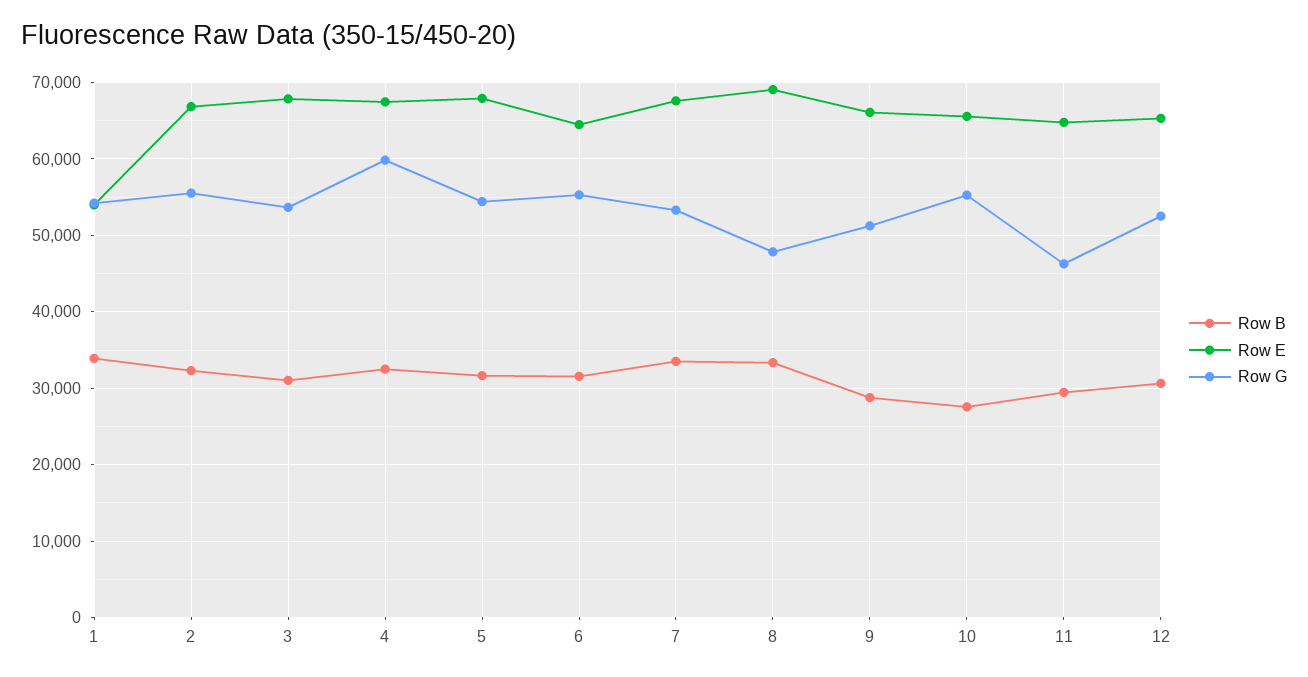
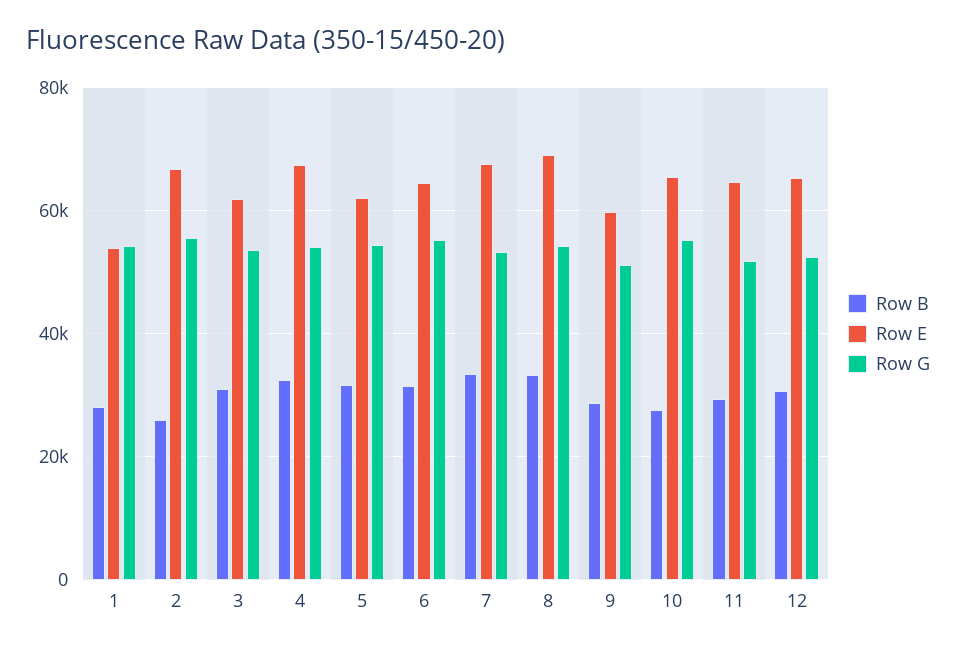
Row B, 1: 34000 -> 28000
Row B, 2: 32000 -> 26000
Row E, 3: 68000 -> 62000
Row G, 4: 60000 -> 54000
Row E, 5: 68000 -> 62000
Row G, 8: 48000 -> 54000
Row E, 9: 66000 -> 60000
Row G, 11: 46000 -> 52000

